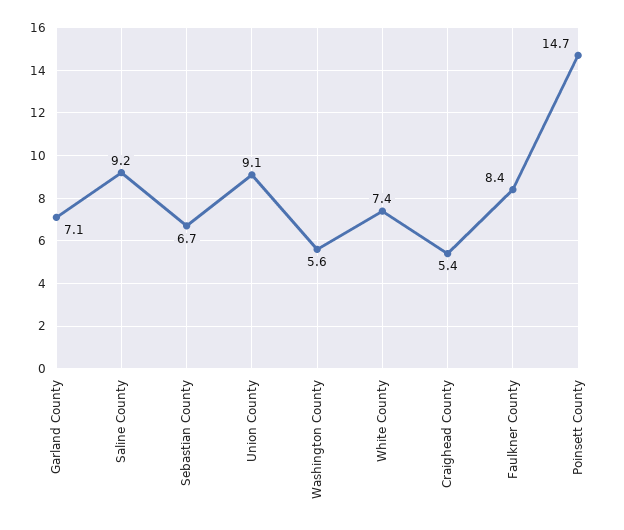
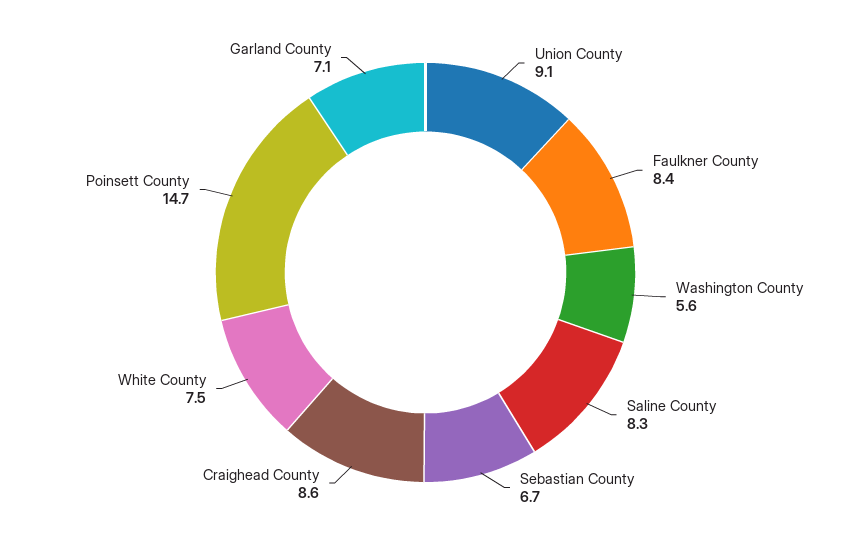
Saline County: 9.2 -> 8.3
White County: 7.4 -> 7.5
Craighead County: 5.4 -> 8.6

